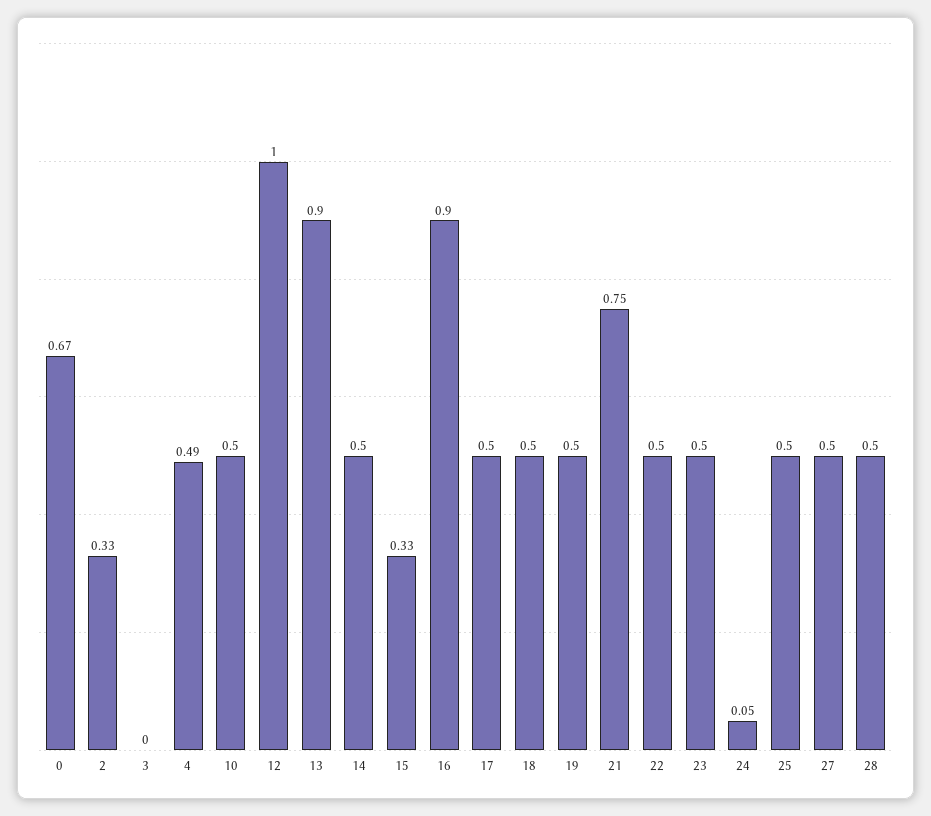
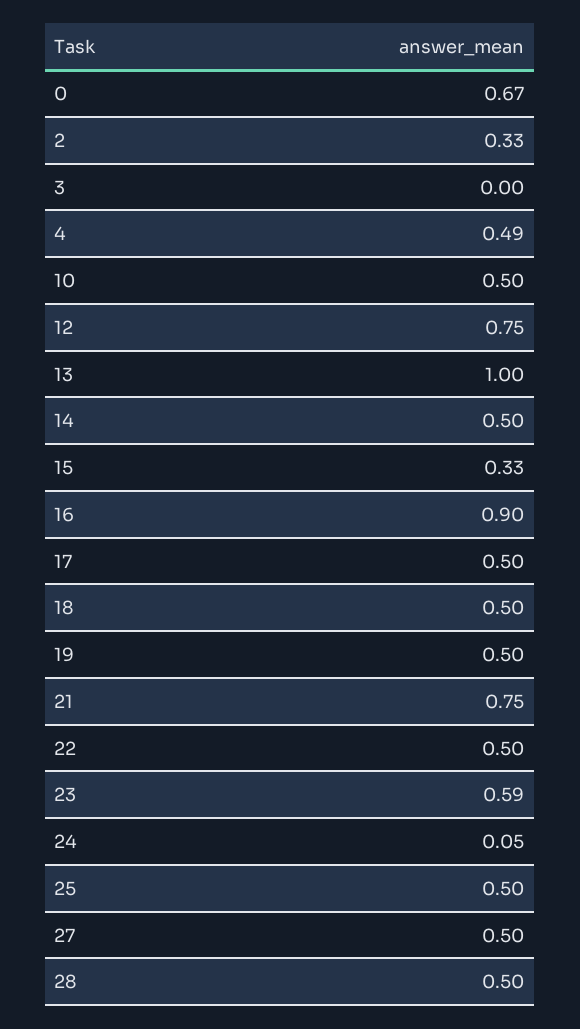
12: 1 -> 0.75
13: 0.9 -> 1
23: 0.5 -> 0.59

